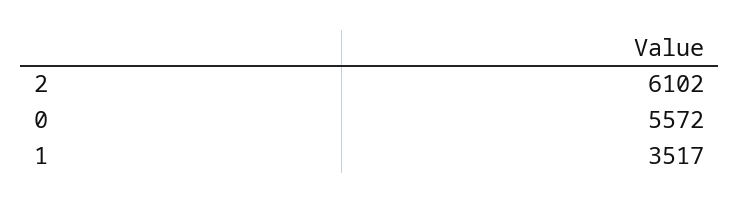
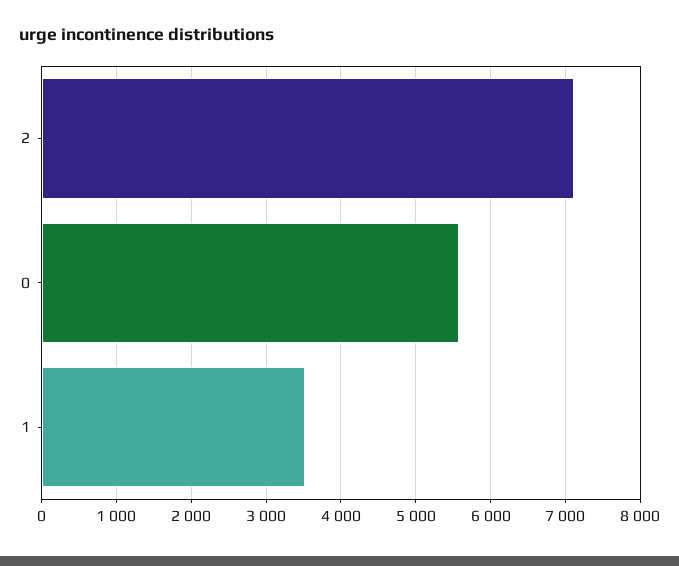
2: 6102 -> 7100

